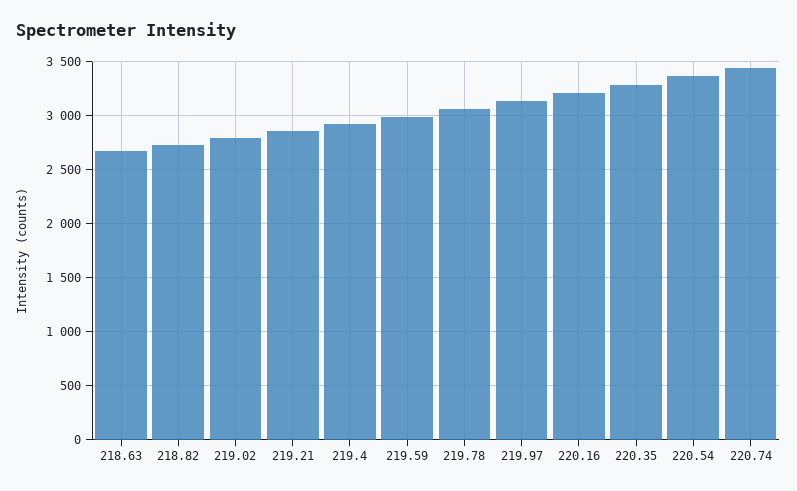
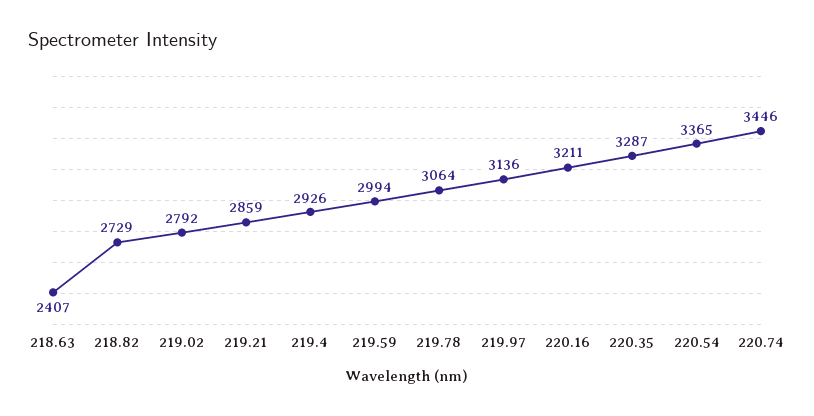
218.63: 2700 -> 2407

